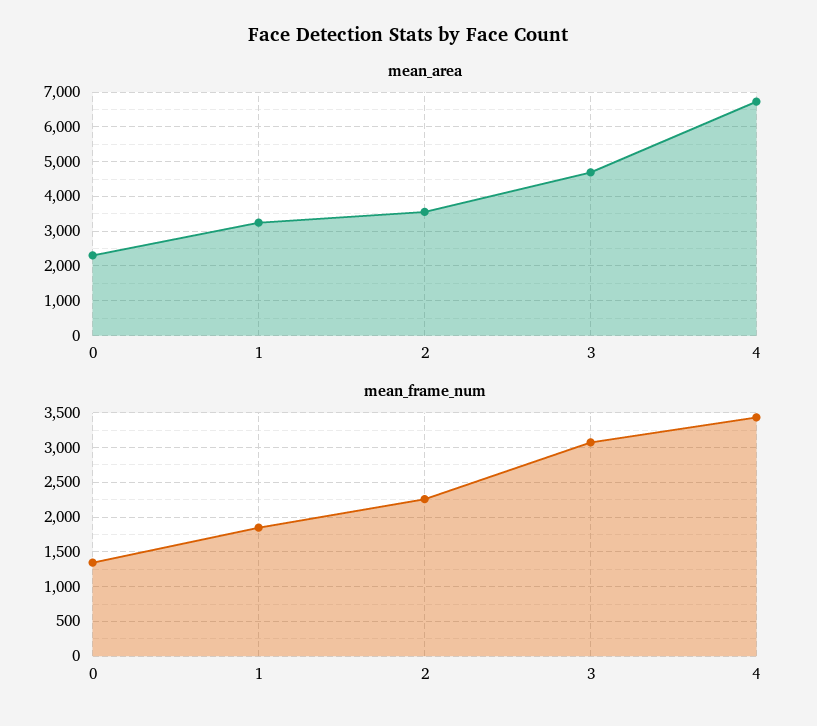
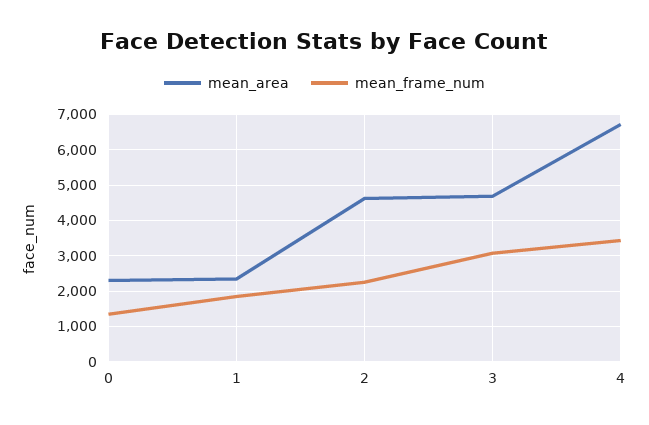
mean_area, 1: 3200 -> 2400
mean_area, 2: 3600 -> 4600

